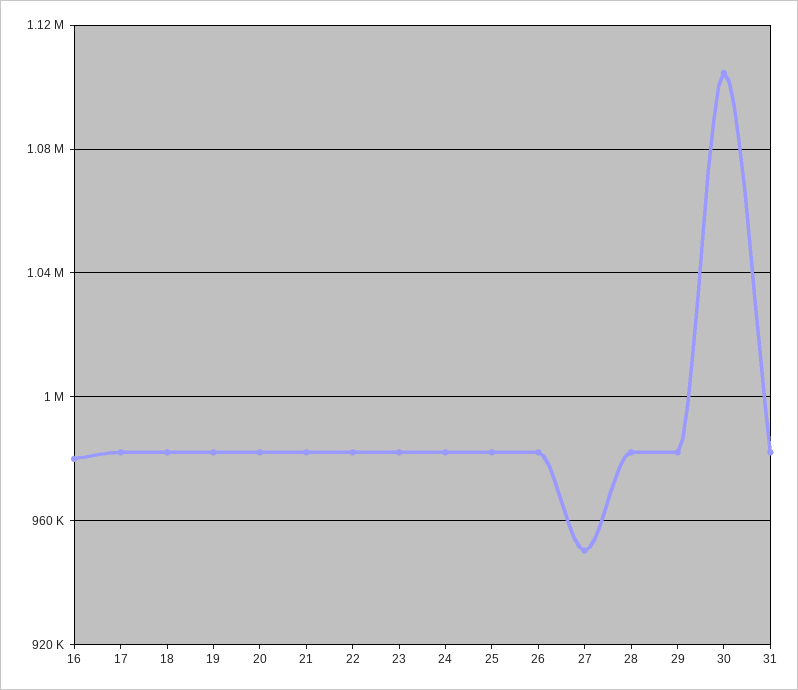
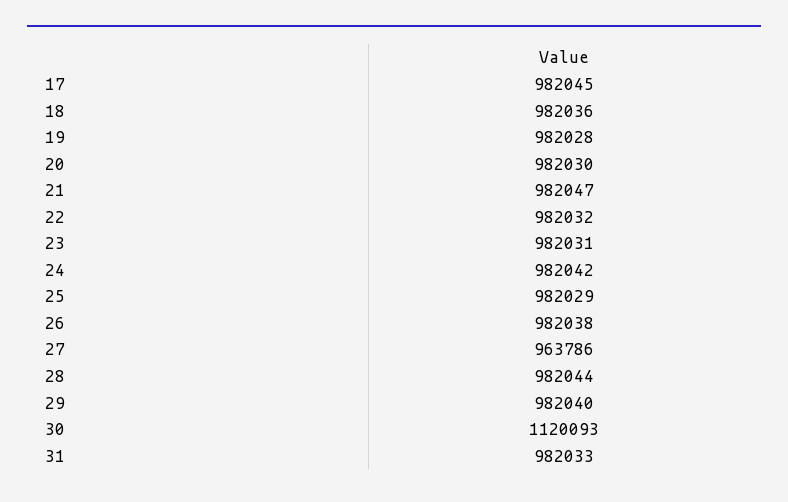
16: 980000 -> none
27: 950000 -> 963786
30: 1105000 -> 1120093

